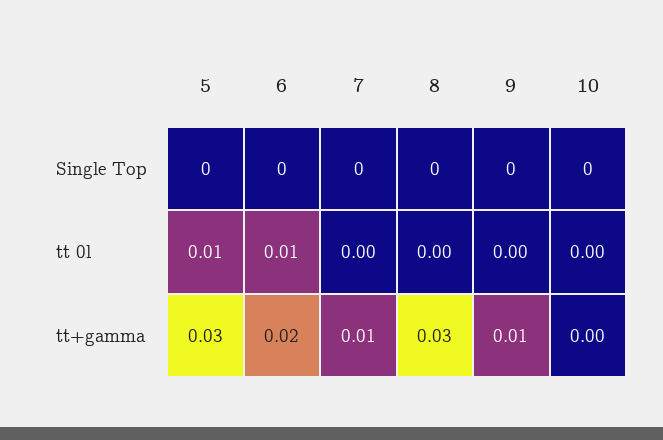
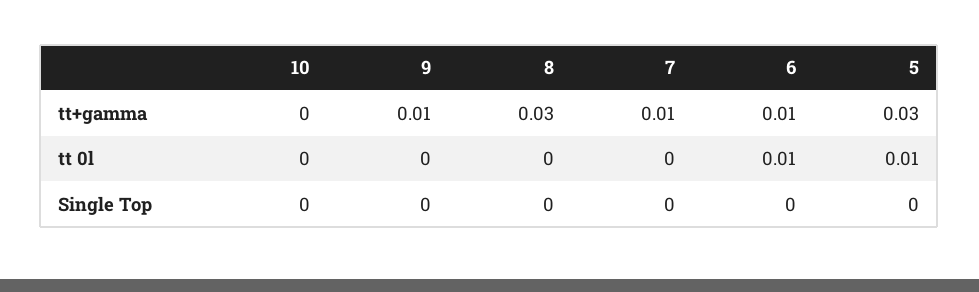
6, tt+gamma: 0.02 -> 0.01

